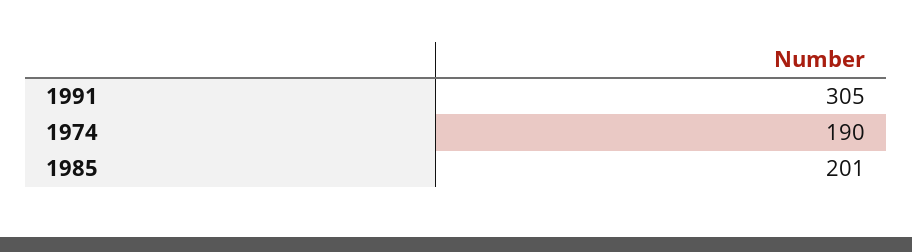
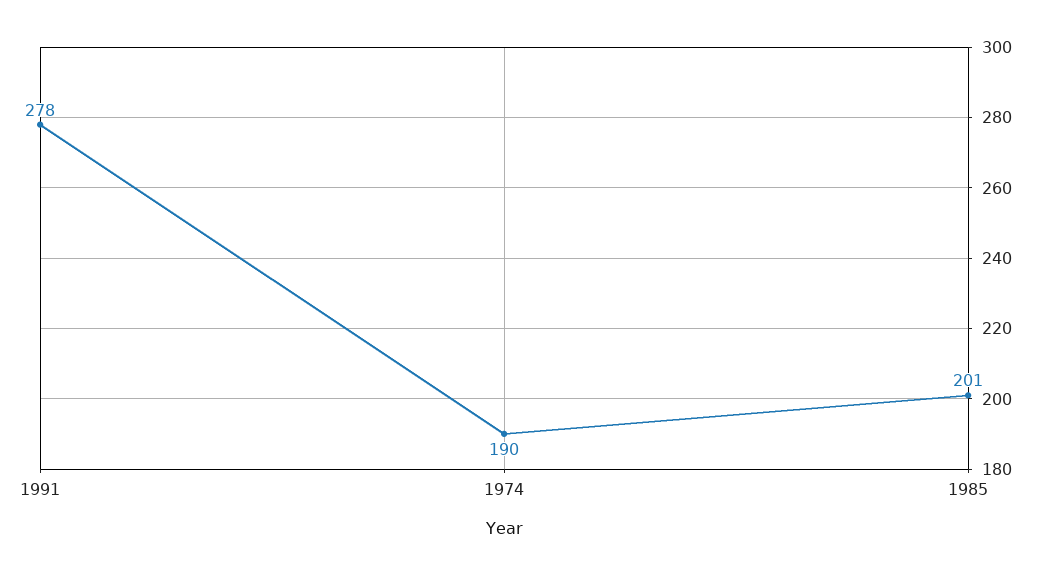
1991: 305 -> 278

